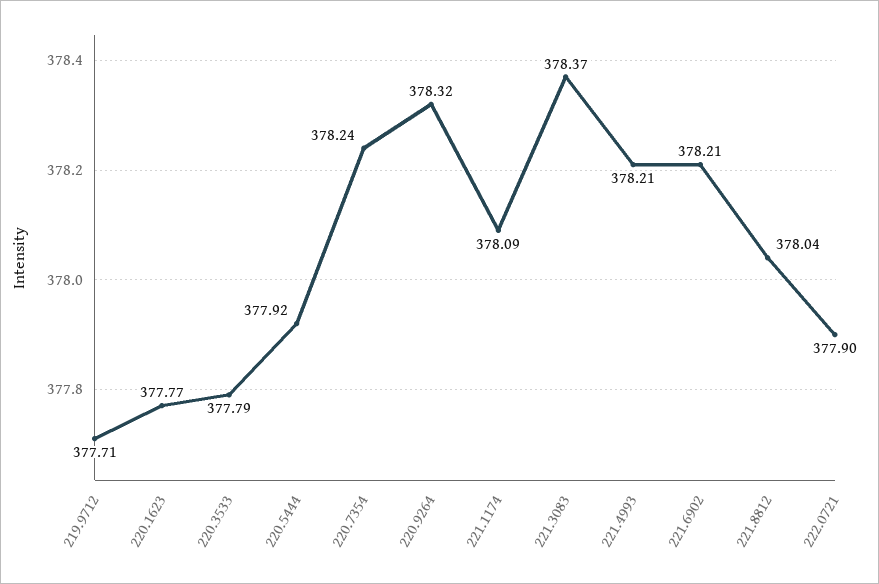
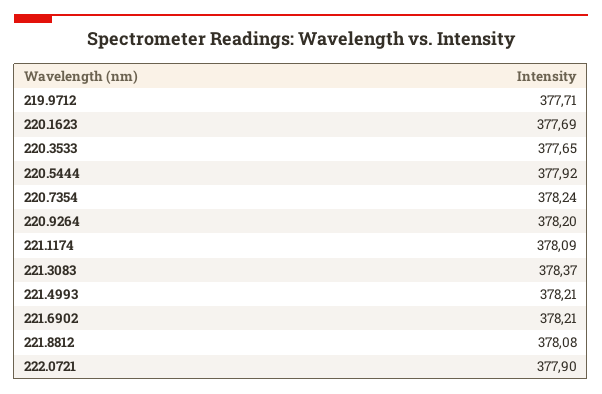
220.1623: 377.77 -> 377.69
220.3533: 377.79 -> 377.65
220.9264: 378.32 -> 378.2
221.8812: 378.04 -> 378.08

